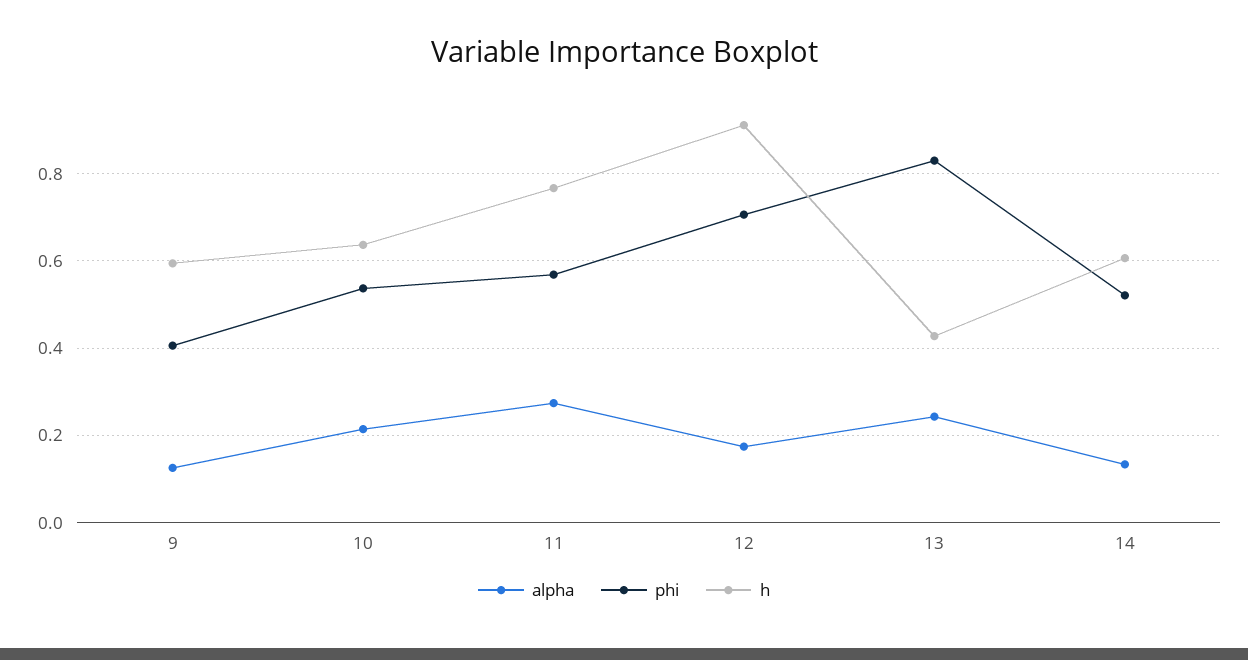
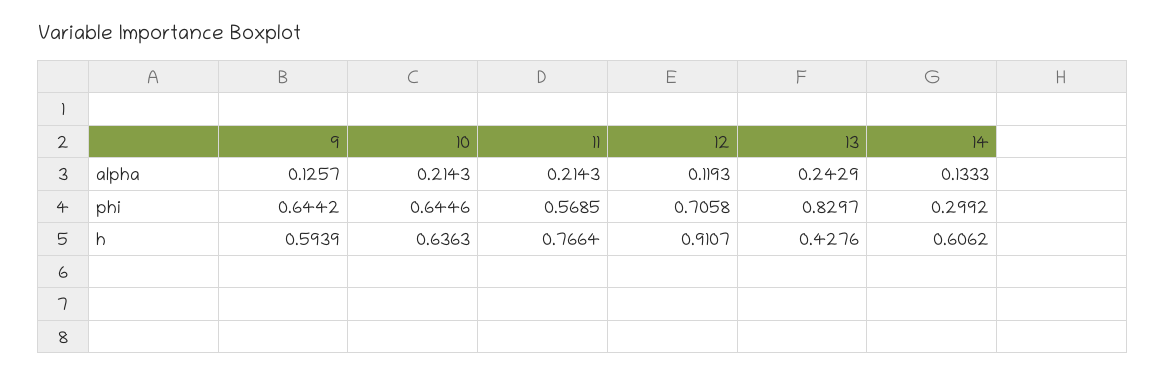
phi, 9: 0.4 -> 0.6442
phi, 10: 0.54 -> 0.6446
alpha, 11: 0.28 -> 0.2143
alpha, 12: 0.18 -> 0.1193
phi, 14: 0.52 -> 0.2992

